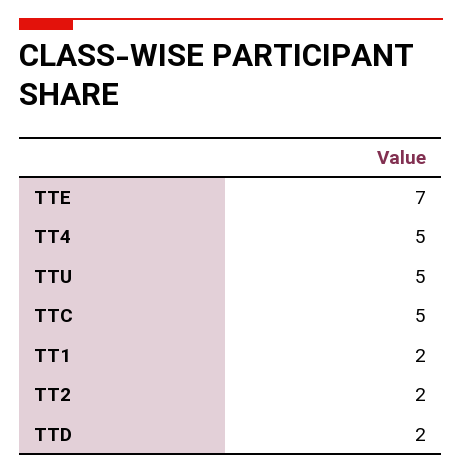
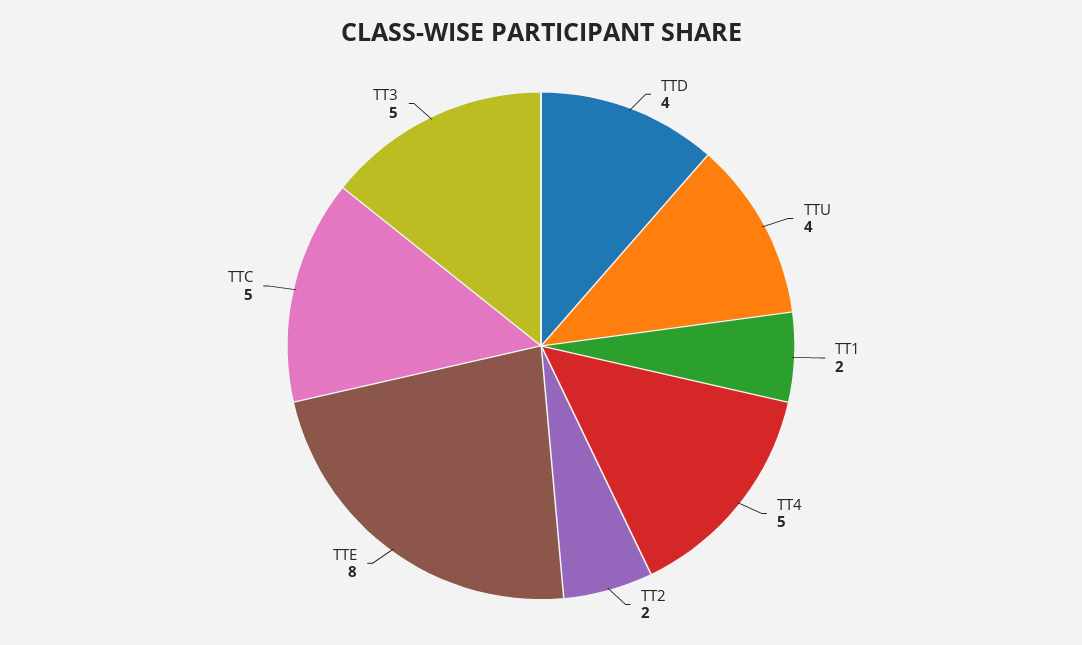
TTE: 7 -> 8
TTU: 5 -> 4
TTD: 2 -> 4
TT3: none -> 5

